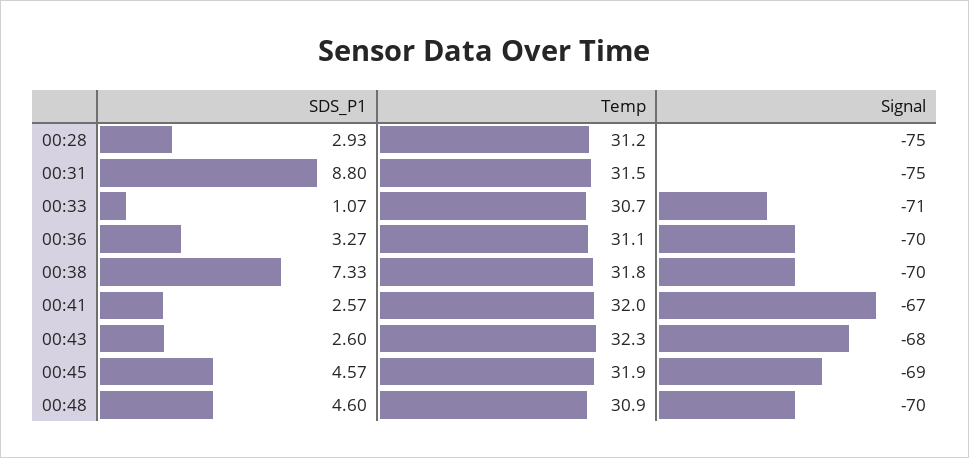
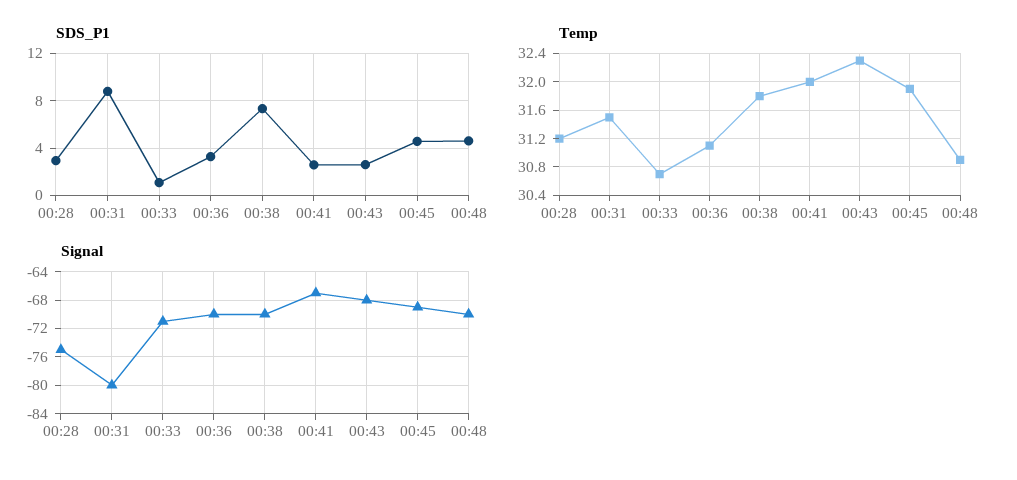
Signal, 00:31: -75 -> -80

